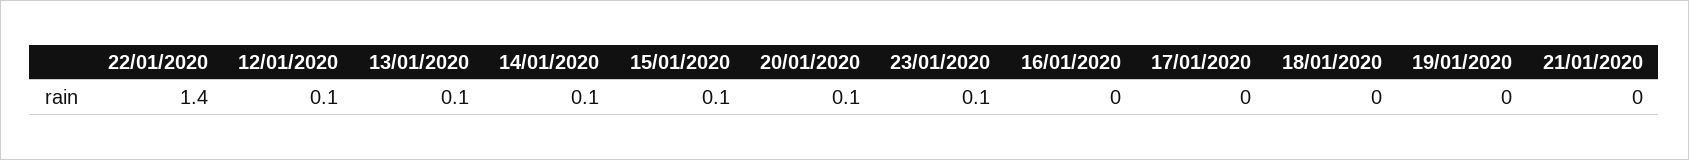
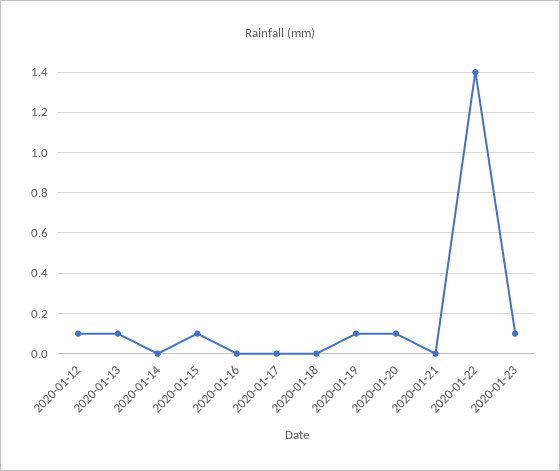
14/01/2020: 0.1 -> 0
19/01/2020: 0 -> 0.1

